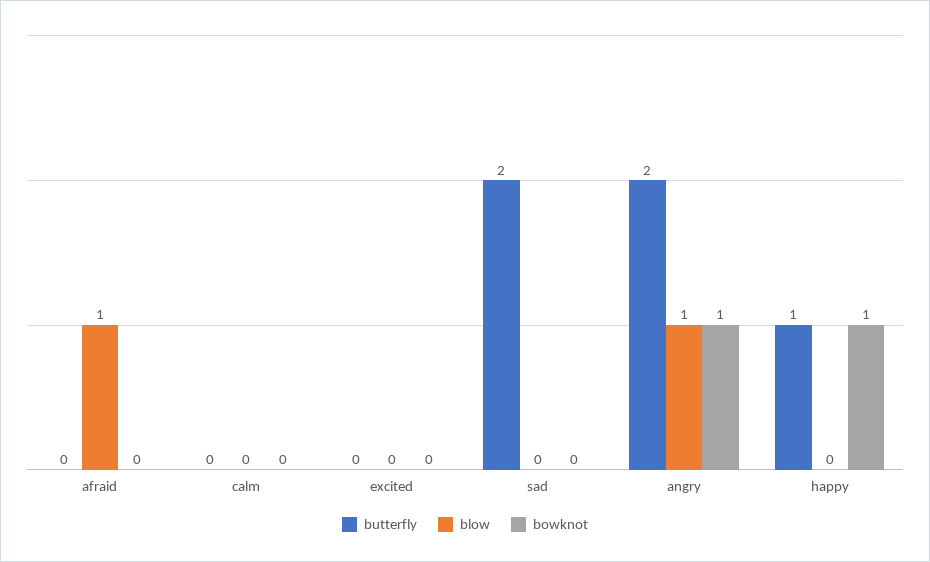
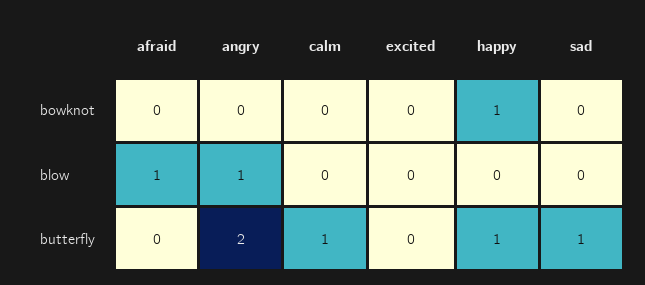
butterfly, calm: 0 -> 1
butterfly, sad: 2 -> 1
bowknot, angry: 1 -> 0

